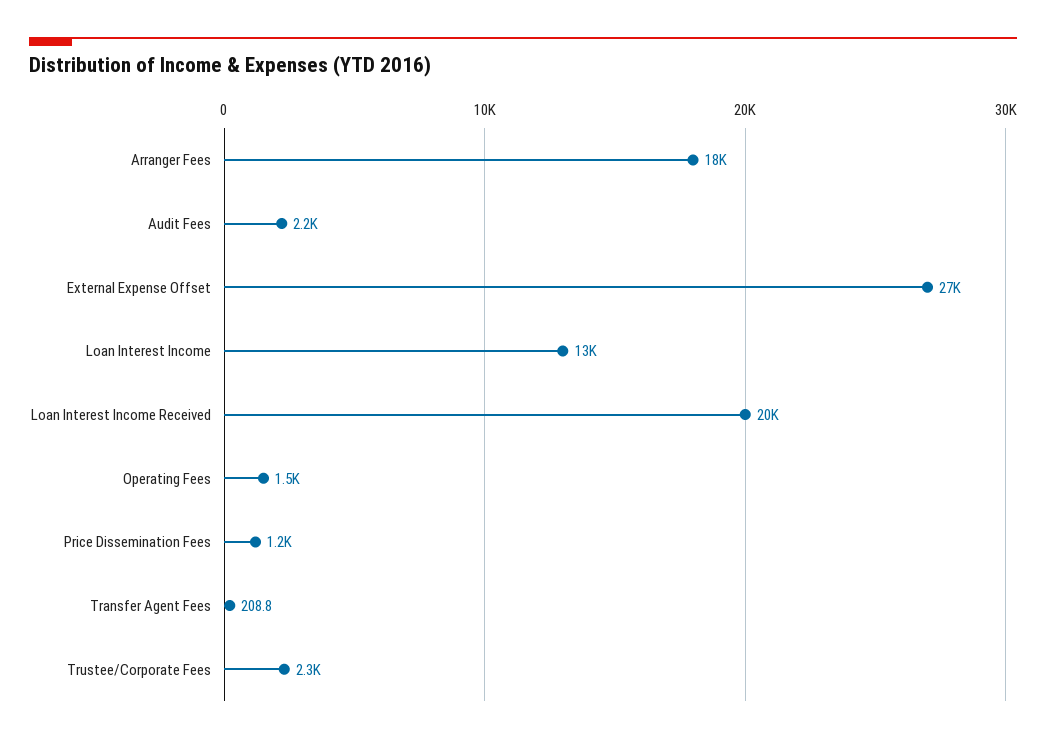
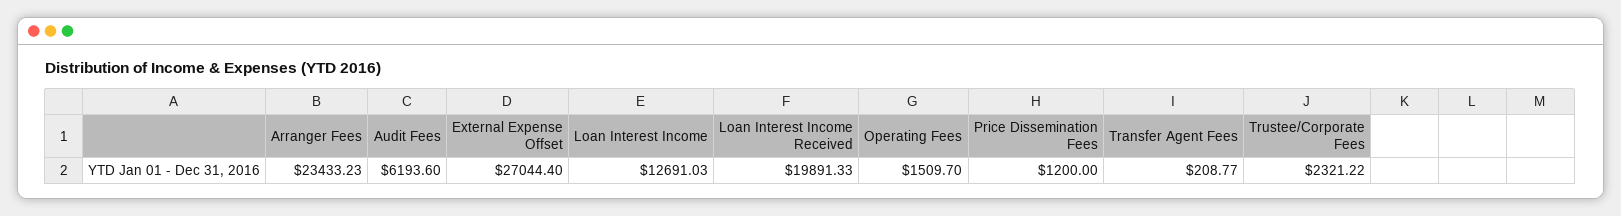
Arranger Fees: 18000 -> 23433.23
Audit Fees: 2200 -> 6193.6

